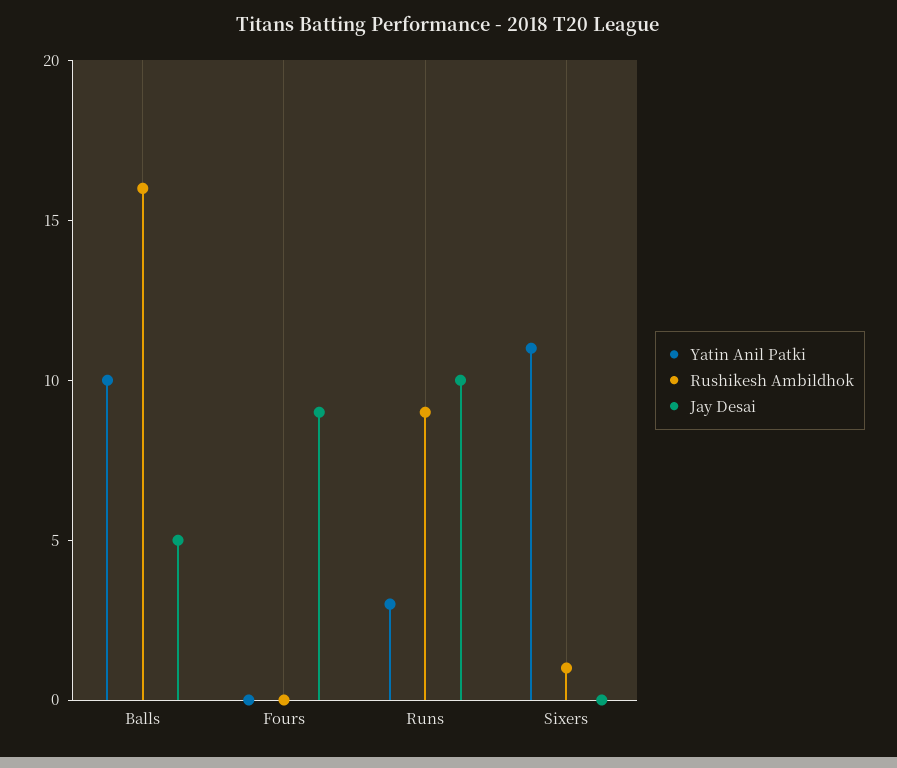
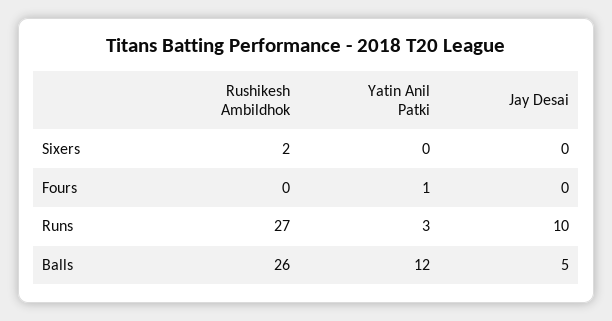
Yatin Anil Patki, Balls: 10 -> 12
Rushikesh Ambildhok, Balls: 16 -> 26
Yatin Anil Patki, Fours: 0 -> 1
Jay Desai, Fours: 9 -> 0
Rushikesh Ambildhok, Runs: 9 -> 27
Yatin Anil Patki, Sixers: 11 -> 0
Rushikesh Ambildhok, Sixers: 1 -> 2

